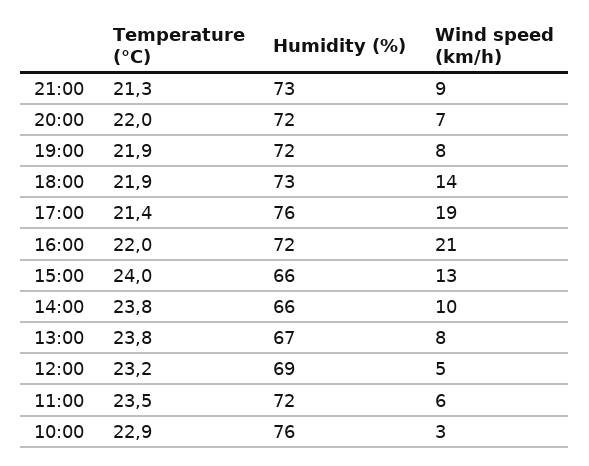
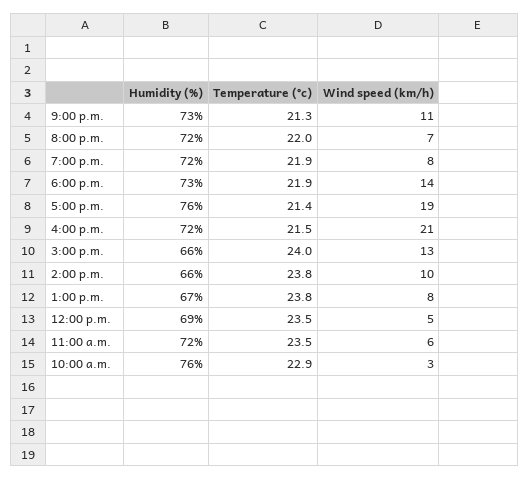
Wind speed (km/h), 21:00: 9 -> 11
Temperature (°C), 16:00: 22 -> 21.5
Temperature (°C), 12:00: 23.2 -> 23.5

